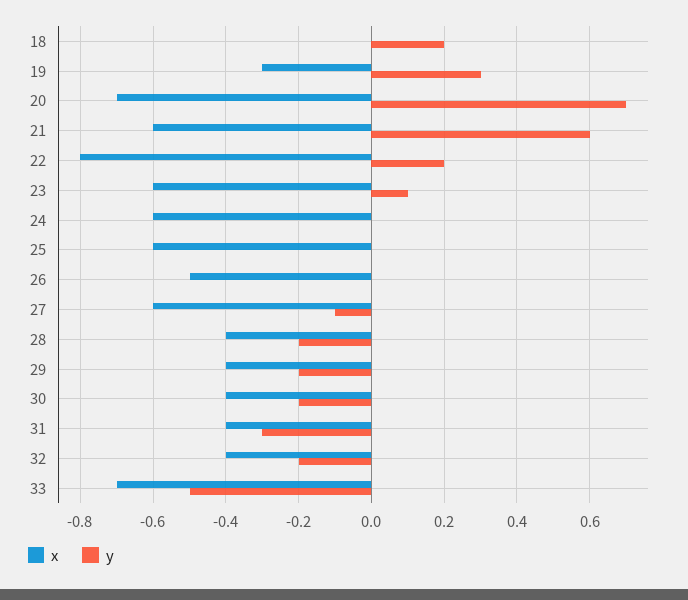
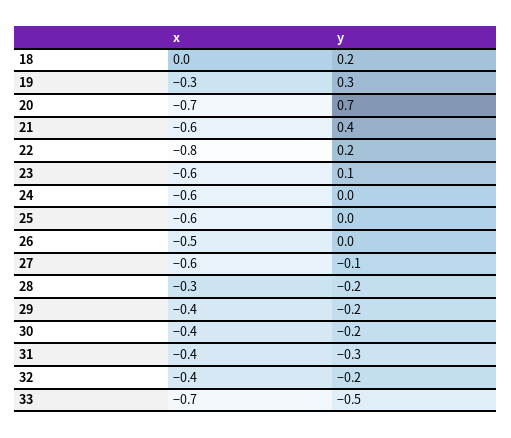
y, 21: 0.6 -> 0.4
x, 28: -0.4 -> -0.3

